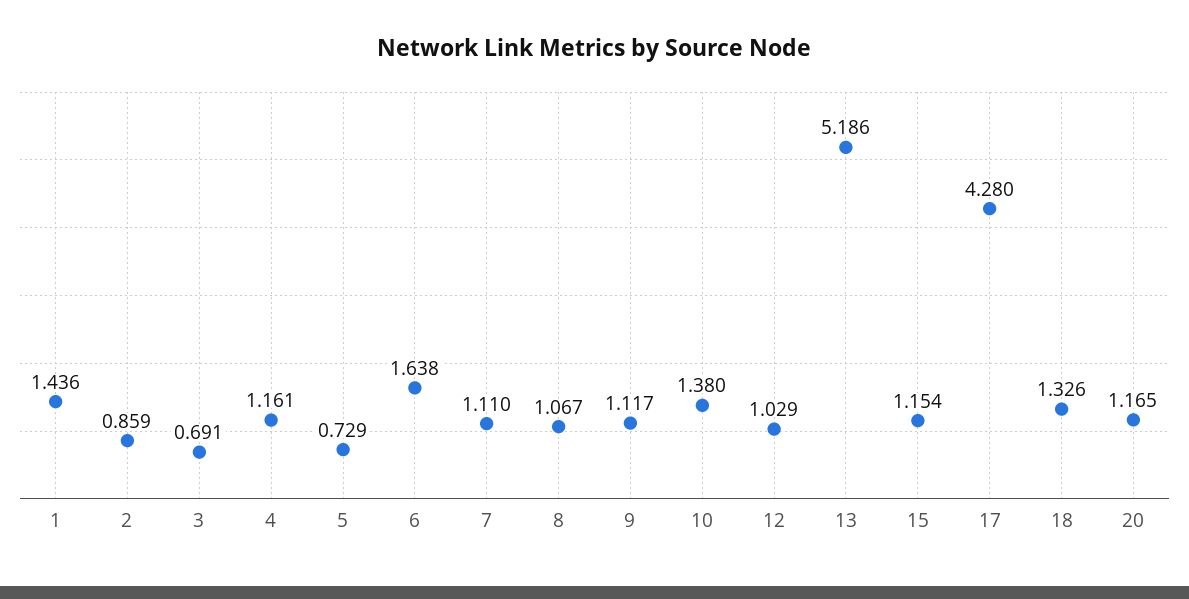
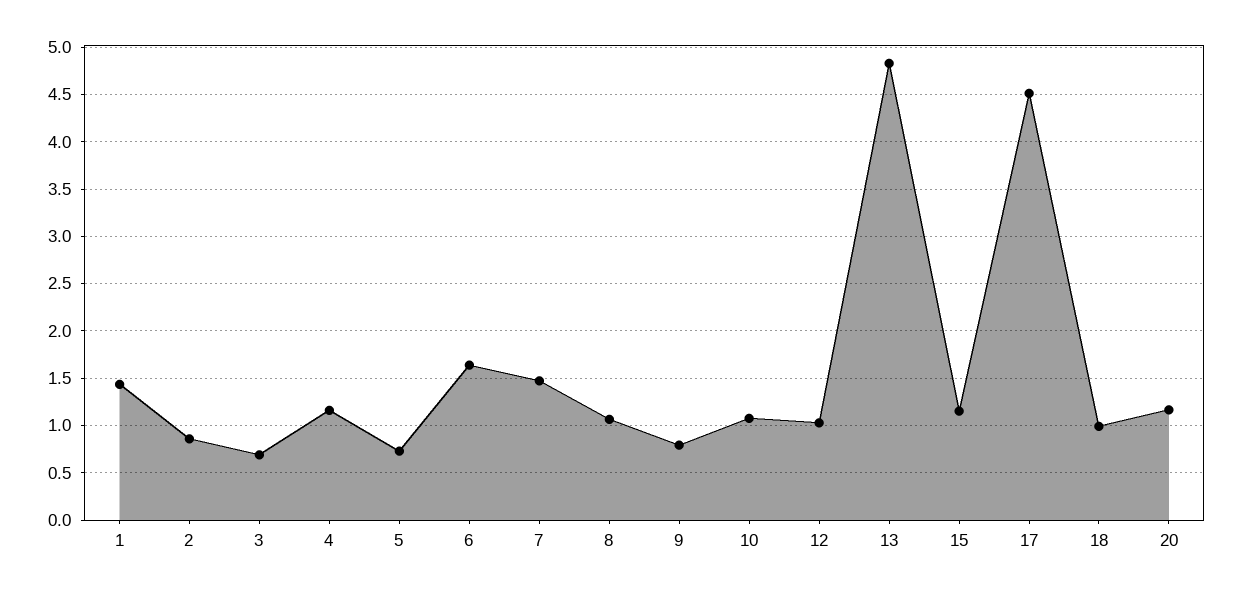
7: 1.11 -> 1.5
9: 1.117 -> 0.8
10: 1.38 -> 1.1
13: 5.186 -> 4.8
17: 4.28 -> 4.5
18: 1.326 -> 1

